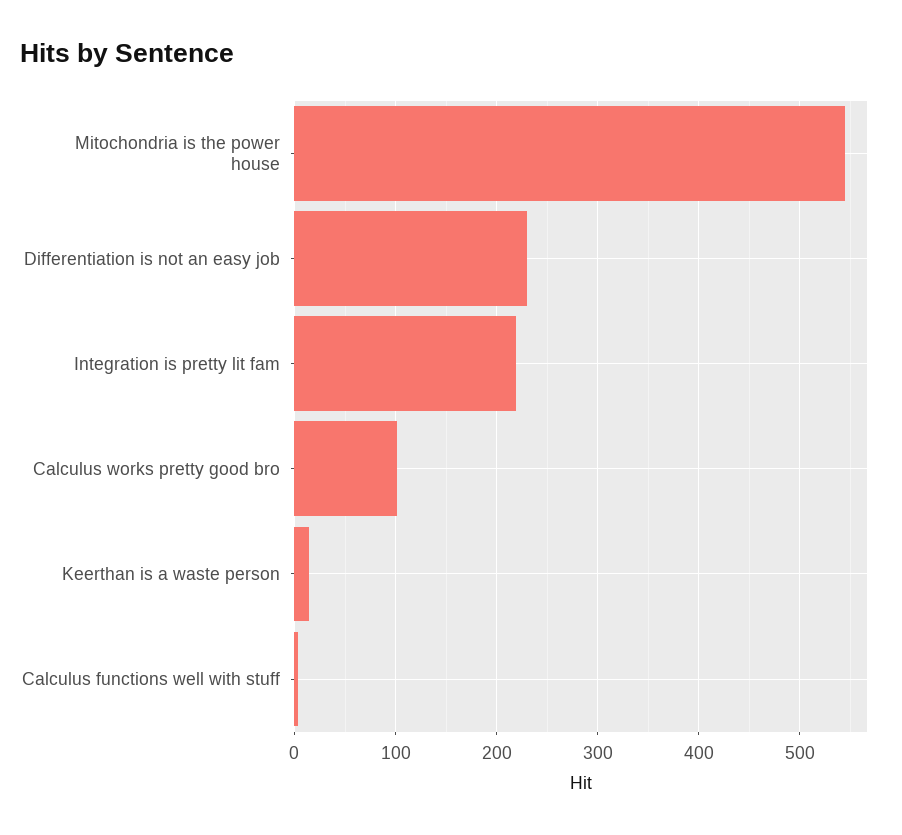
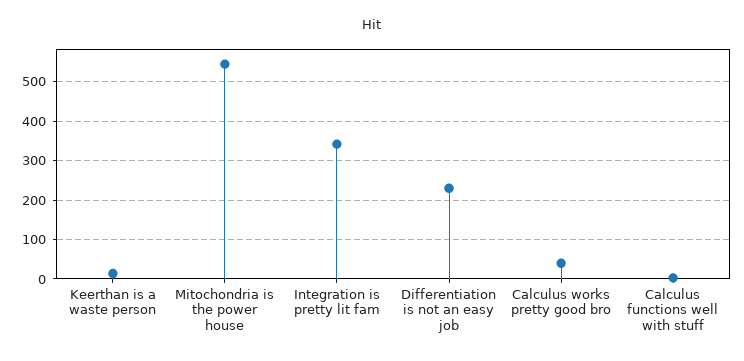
Integration is pretty lit fam: 220 -> 340
Calculus works pretty good bro: 100 -> 40

